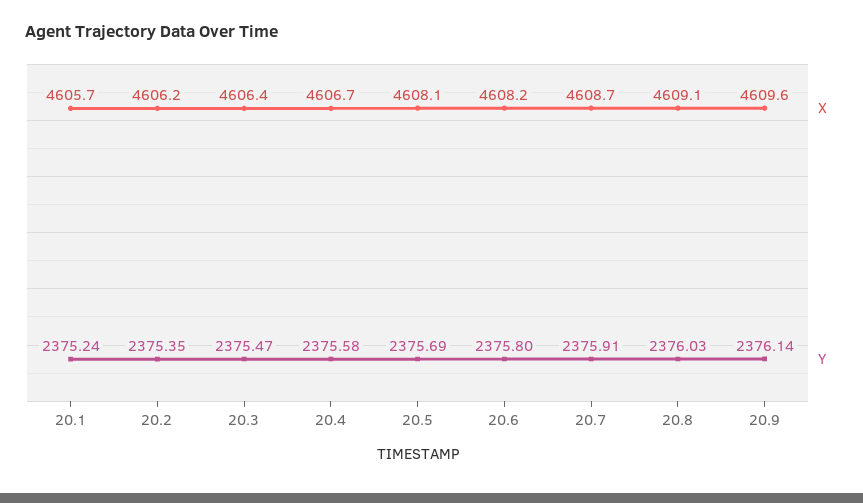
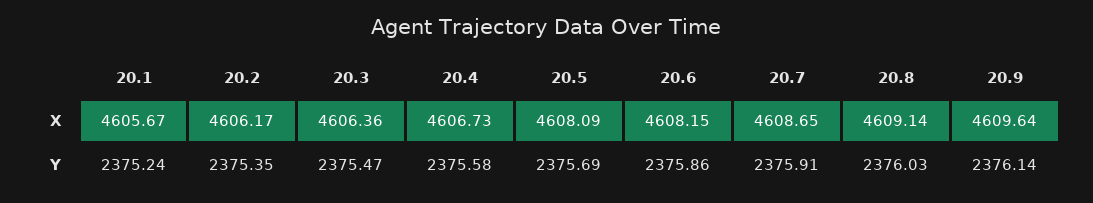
Y, 20.6: 2375.8 -> 2375.86

